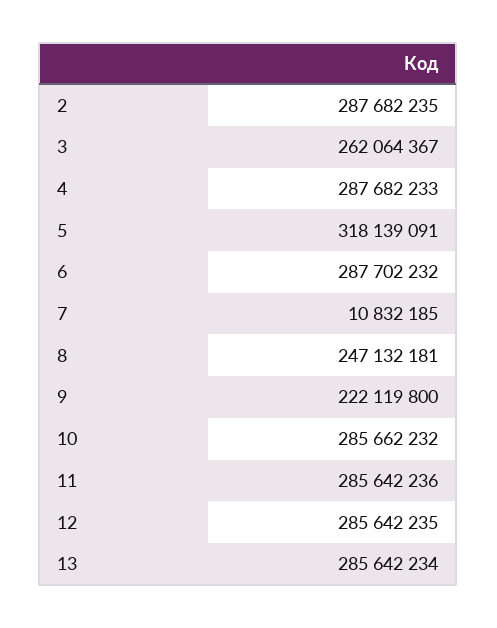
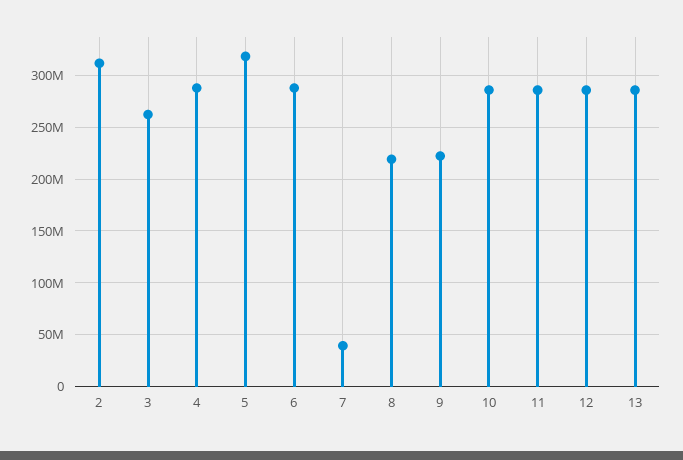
2: 287682235 -> 310000000
7: 10832185 -> 40000000
8: 247132181 -> 220000000

